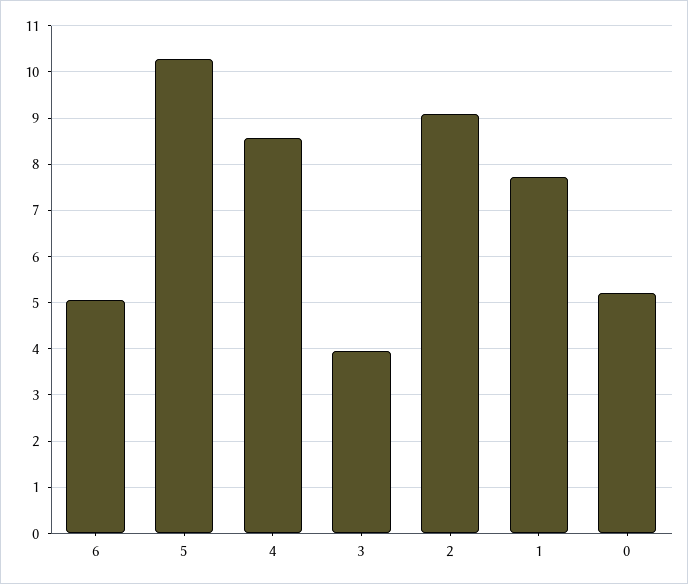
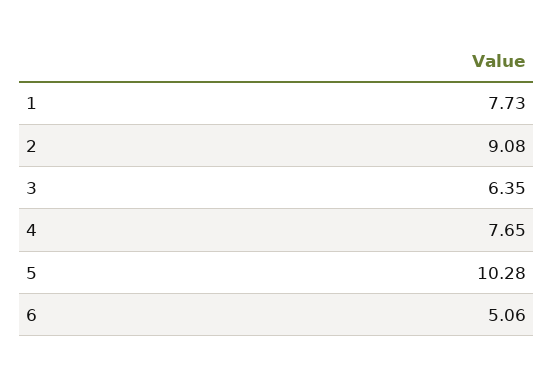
4: 8.6 -> 7.65
3: 4 -> 6.35
0: 5.2 -> none

